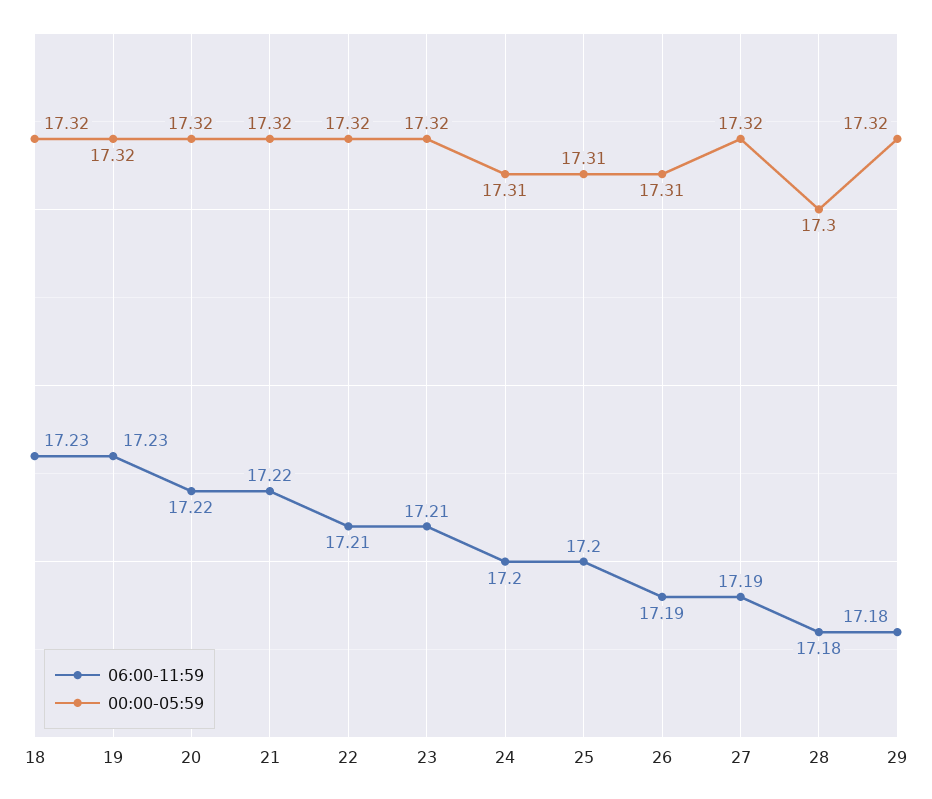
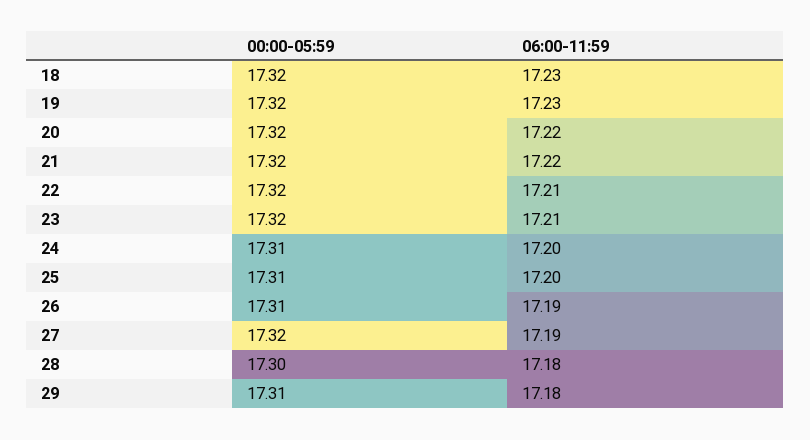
00:00-05:59, 29: 17.32 -> 17.31

